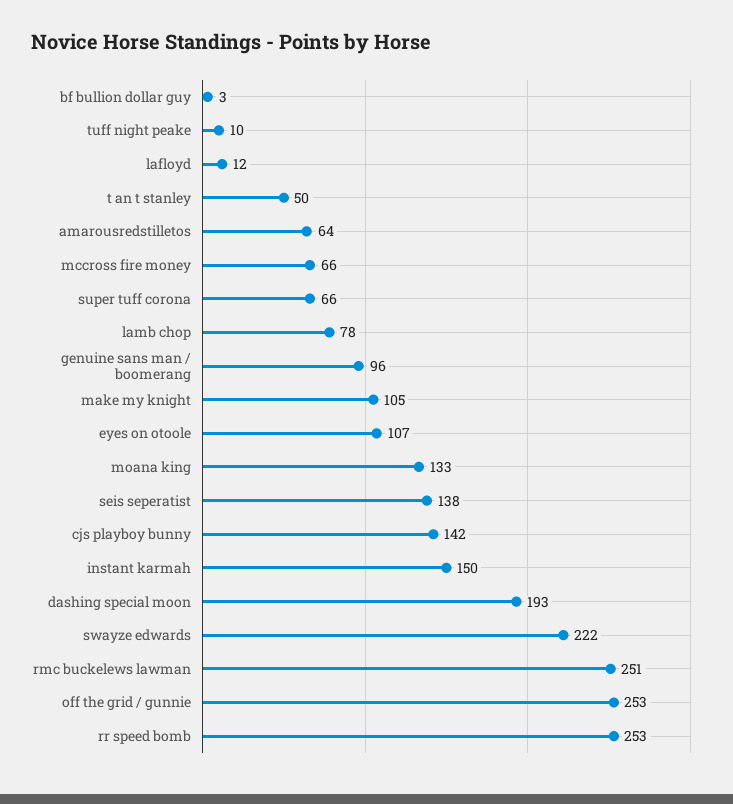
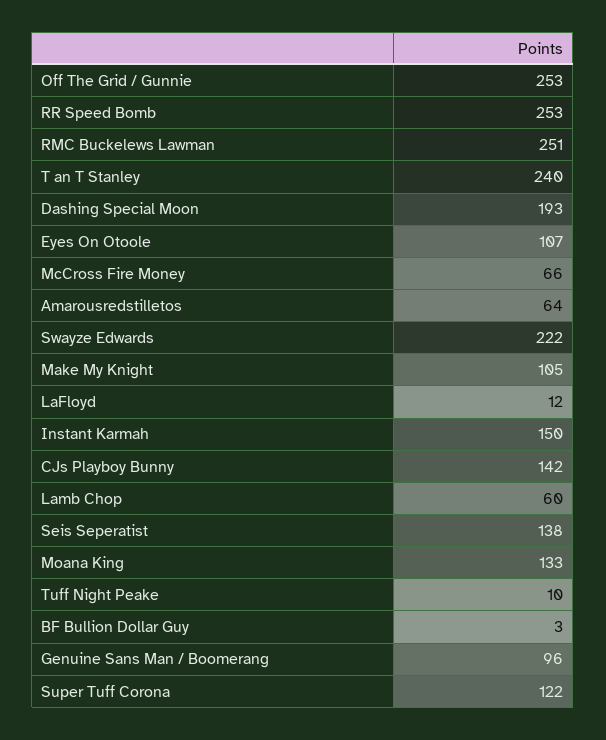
t an t stanley: 50 -> 240
super tuff corona: 66 -> 122
lamb chop: 78 -> 60

